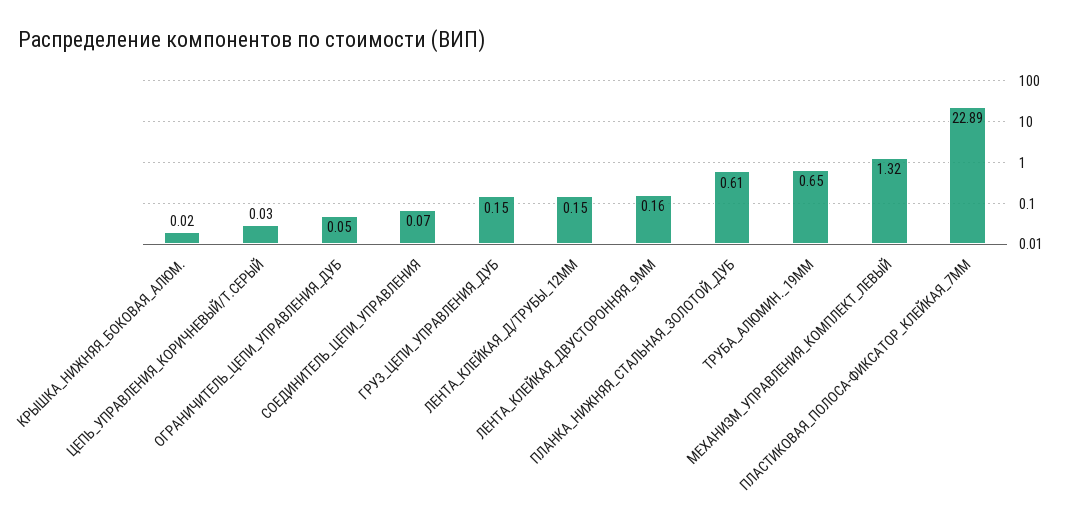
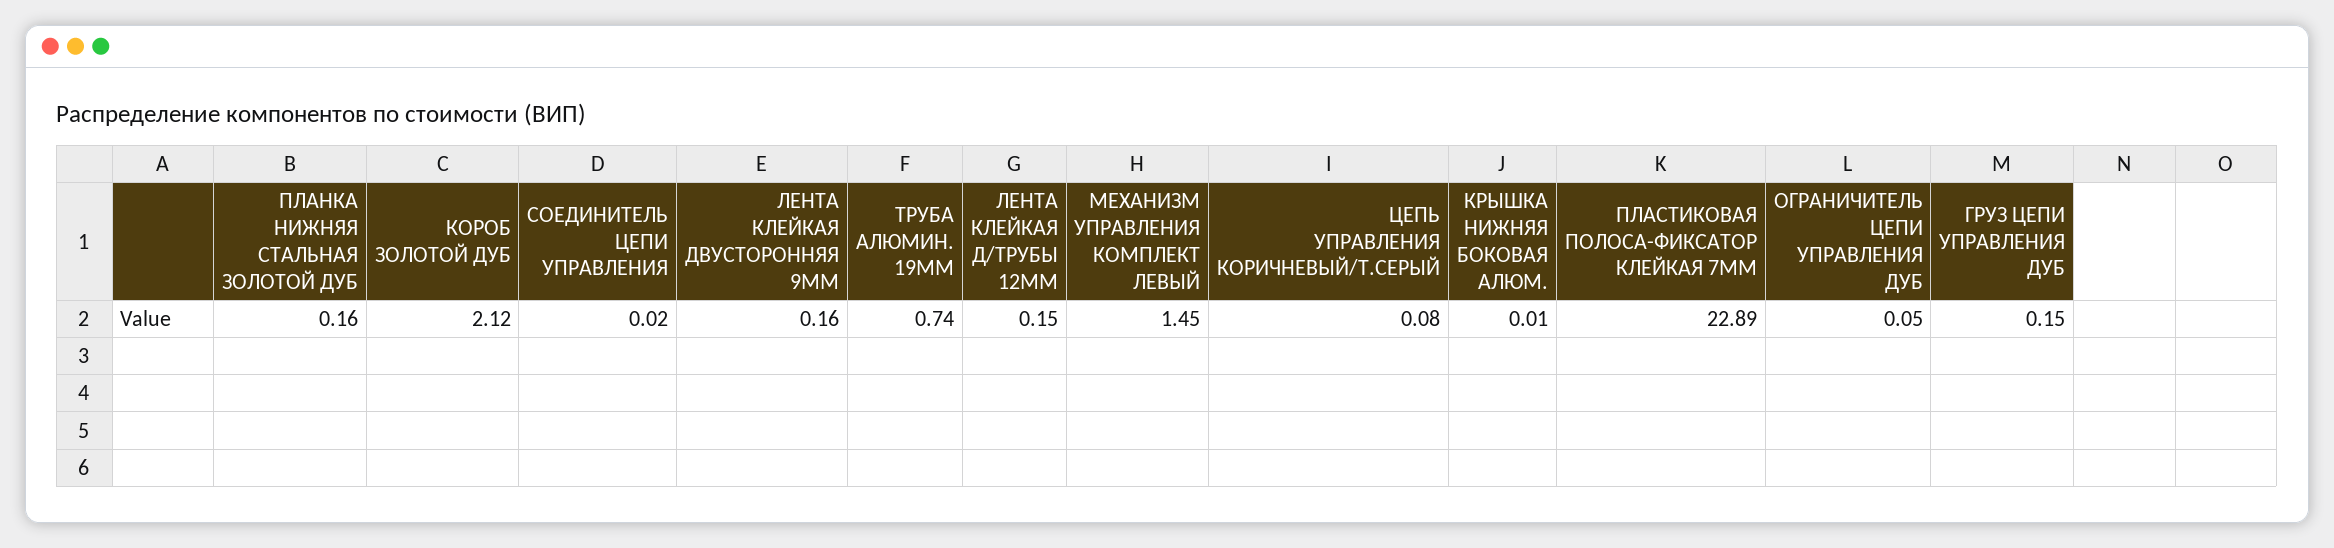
КРЫШКА_НИЖНЯЯ_БОКОВАЯ_АЛЮМ.: 0.02 -> 0.01
ЦЕПЬ_УПРАВЛЕНИЯ_КОРИЧНЕВЫЙ/Т.СЕРЫЙ: 0.03 -> 0.08
СОЕДИНИТЕЛЬ_ЦЕПИ_УПРАВЛЕНИЯ: 0.07 -> 0.02
ПЛАНКА_НИЖНЯЯ_СТАЛЬНАЯ_ЗОЛОТОЙ_ДУБ: 0.61 -> 0.16
ТРУБА_АЛЮМИН._19ММ: 0.65 -> 0.74
МЕХАНИЗМ_УПРАВЛЕНИЯ_КОМПЛЕКТ_ЛЕВЫЙ: 1.32 -> 1.45
КОРОБ ЗОЛОТОЙ ДУБ: none -> 2.12

